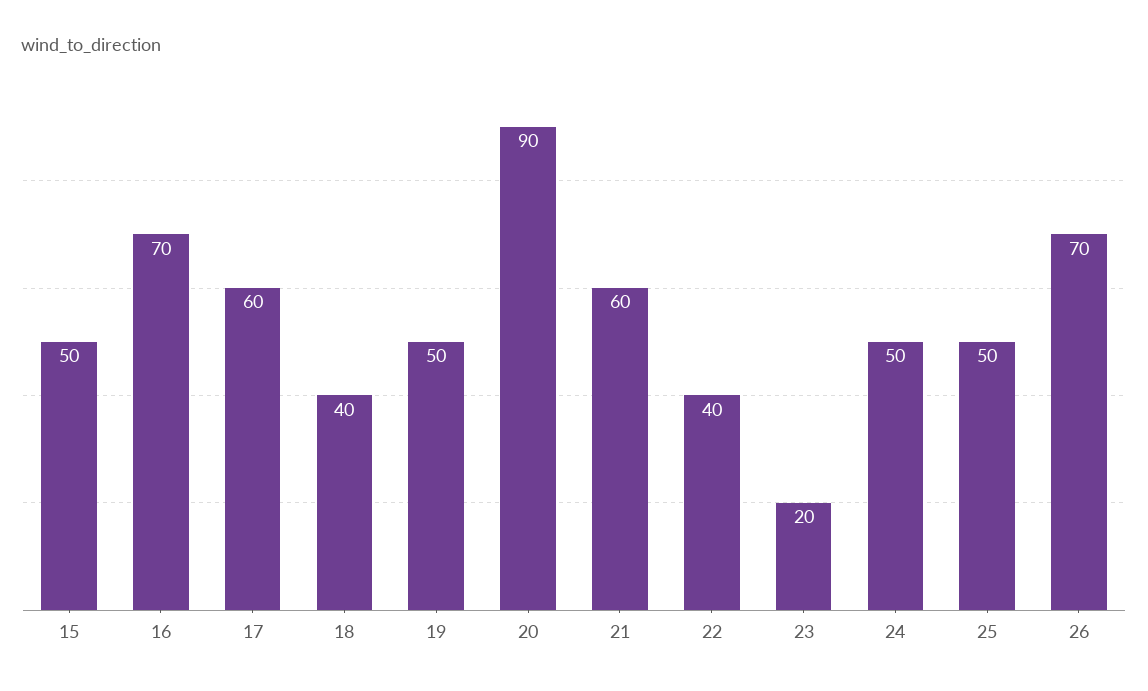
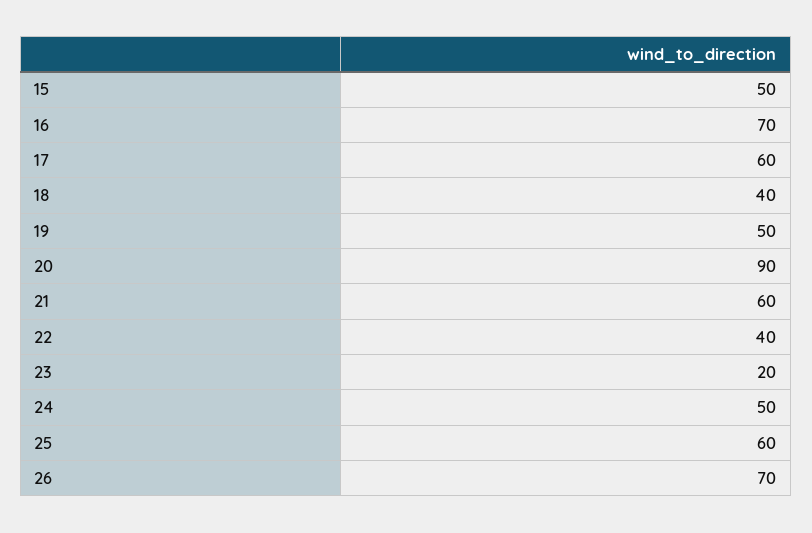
25: 50 -> 60

